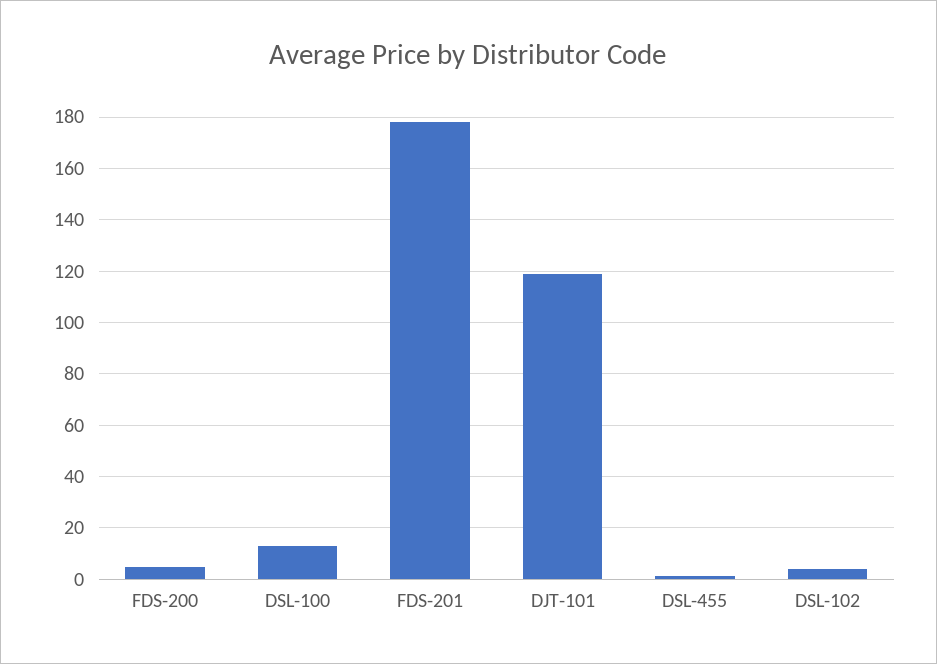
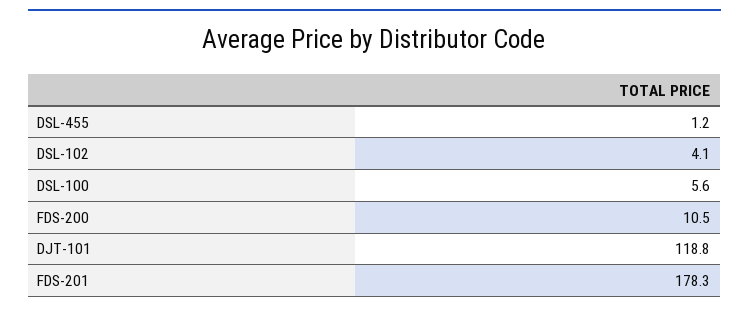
FDS-200: 5 -> 10.5
DSL-100: 12.5 -> 5.6

